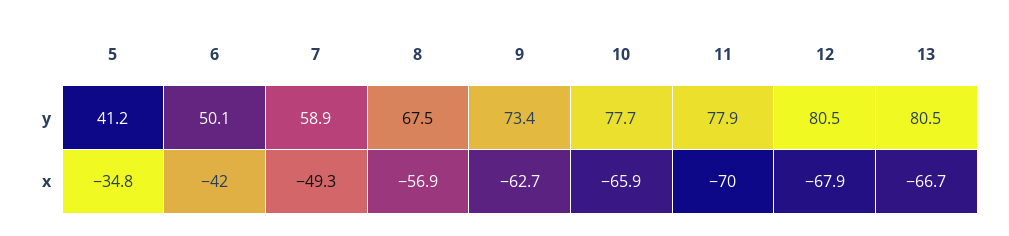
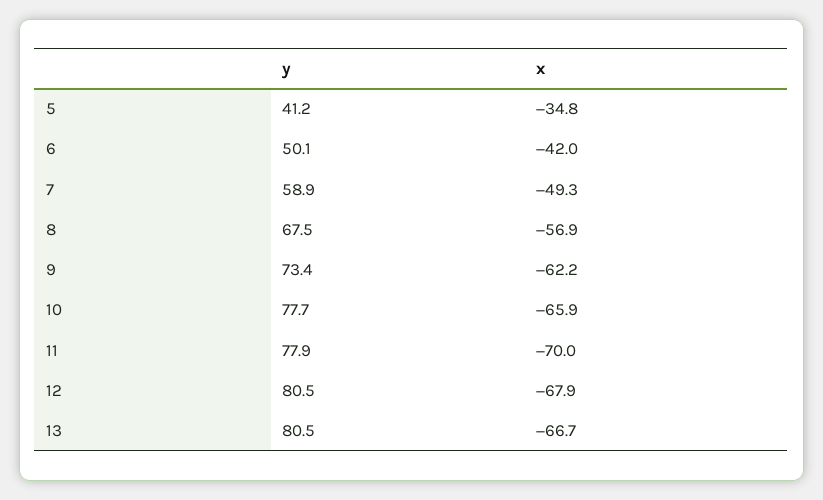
9, x: -62.7 -> -62.2

